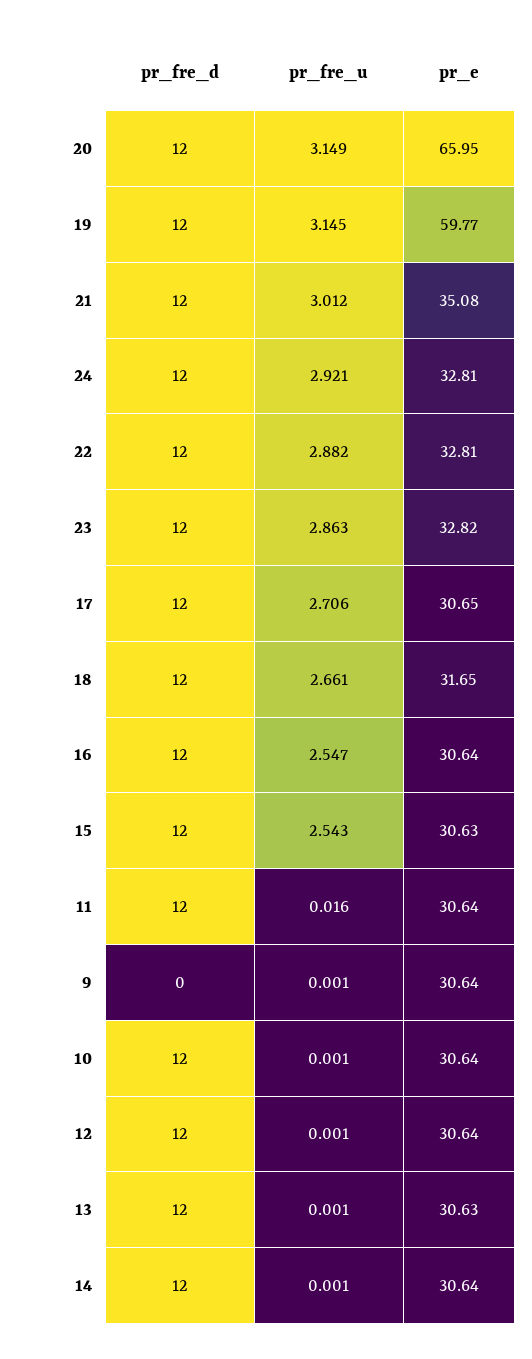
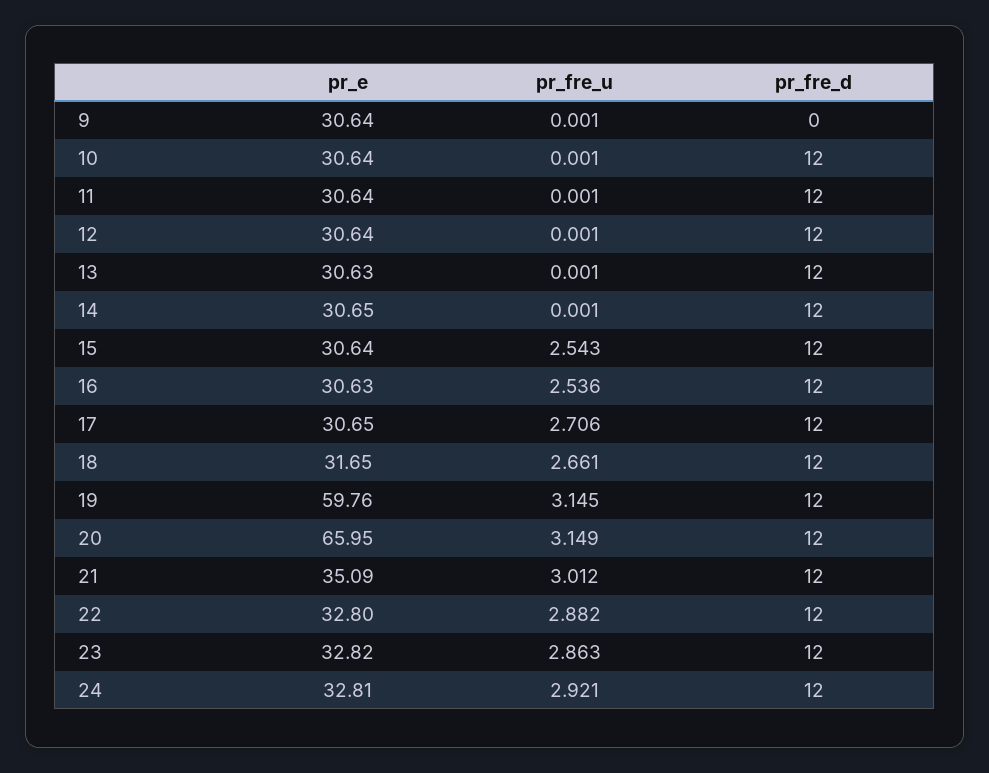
pr_e, 19: 59.77 -> 59.76
pr_e, 21: 35.08 -> 35.09
pr_e, 22: 32.81 -> 32.8
pr_fre_u, 16: 2.547 -> 2.536
pr_e, 16: 30.64 -> 30.63
pr_e, 15: 30.63 -> 30.64
pr_fre_u, 11: 0.016 -> 0.001
pr_e, 14: 30.64 -> 30.65

